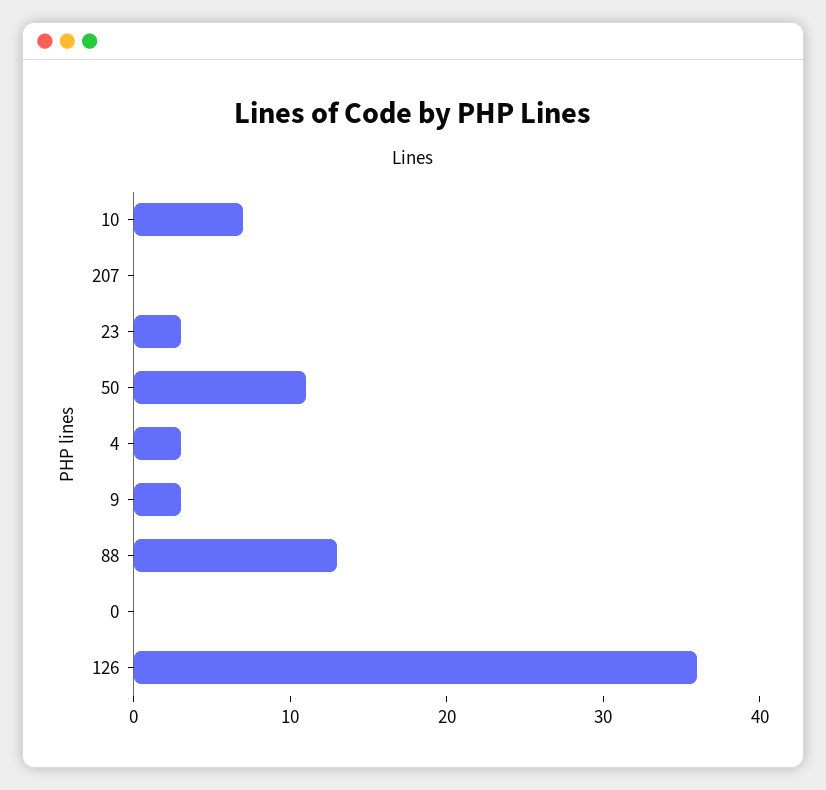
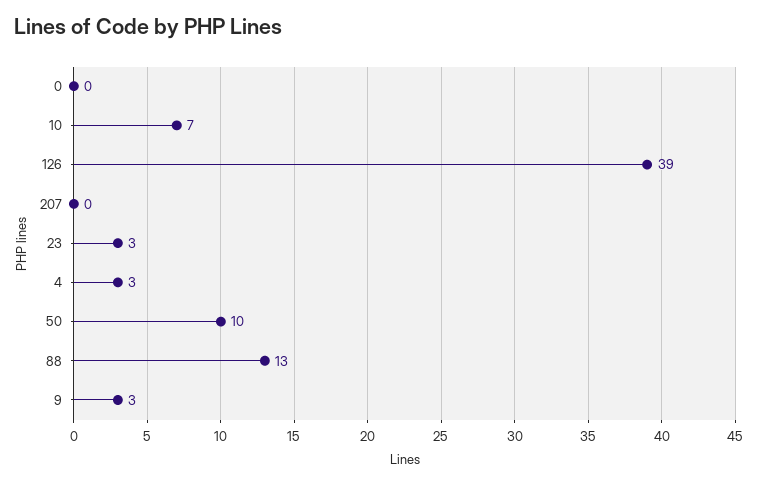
50: 11 -> 10
126: 36 -> 39

